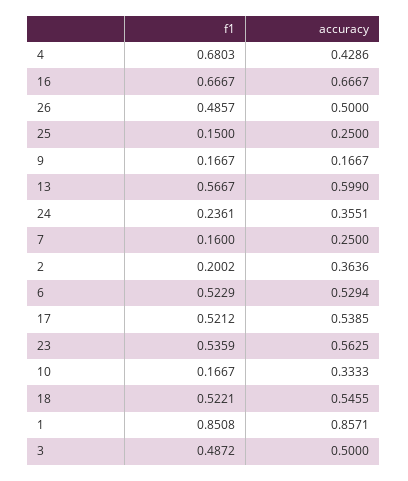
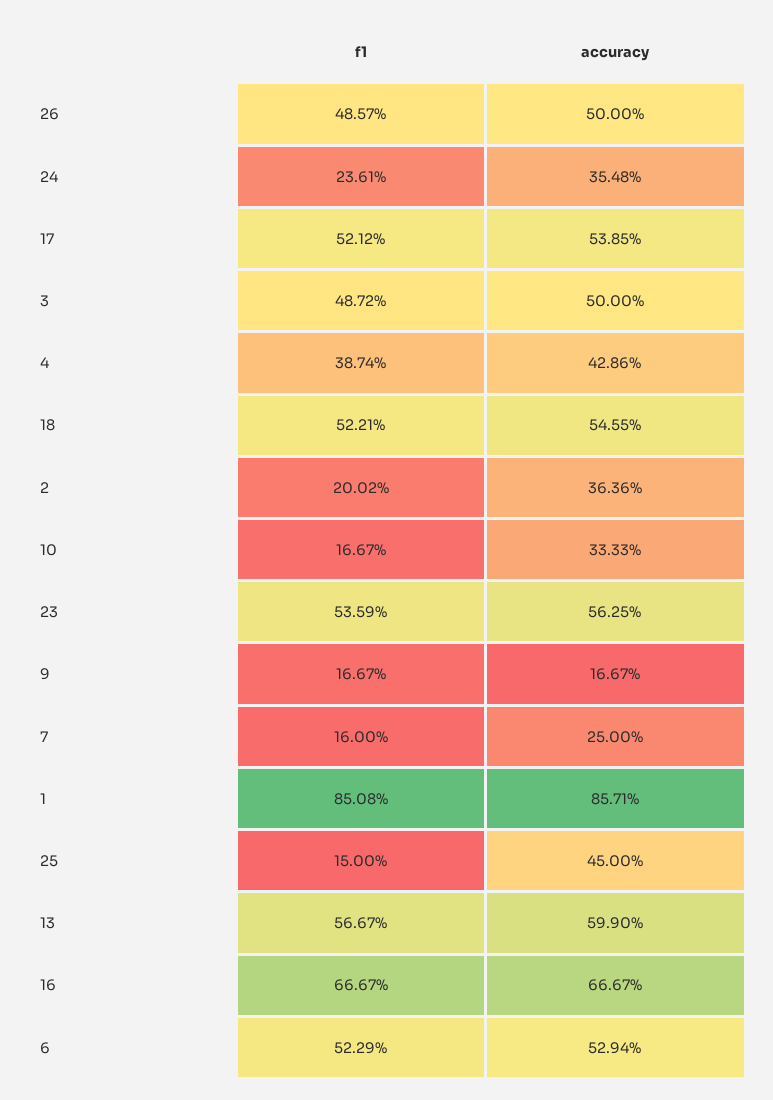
f1, 4: 0.6803 -> 0.3874
accuracy, 25: 0.25 -> 0.45
accuracy, 24: 0.3551 -> 0.3548

